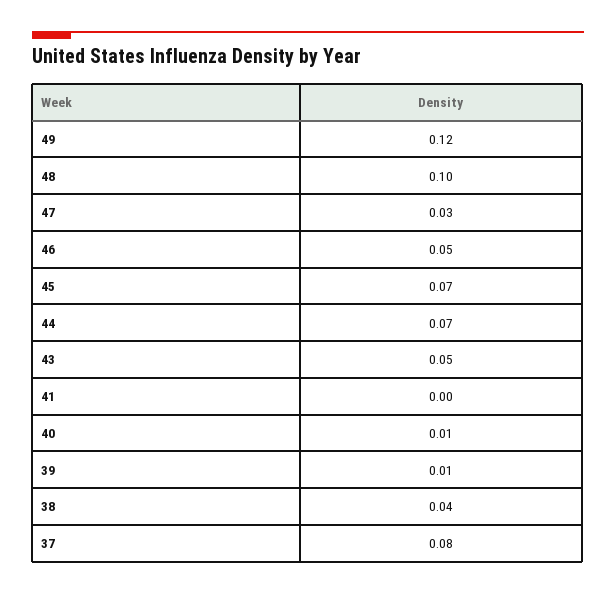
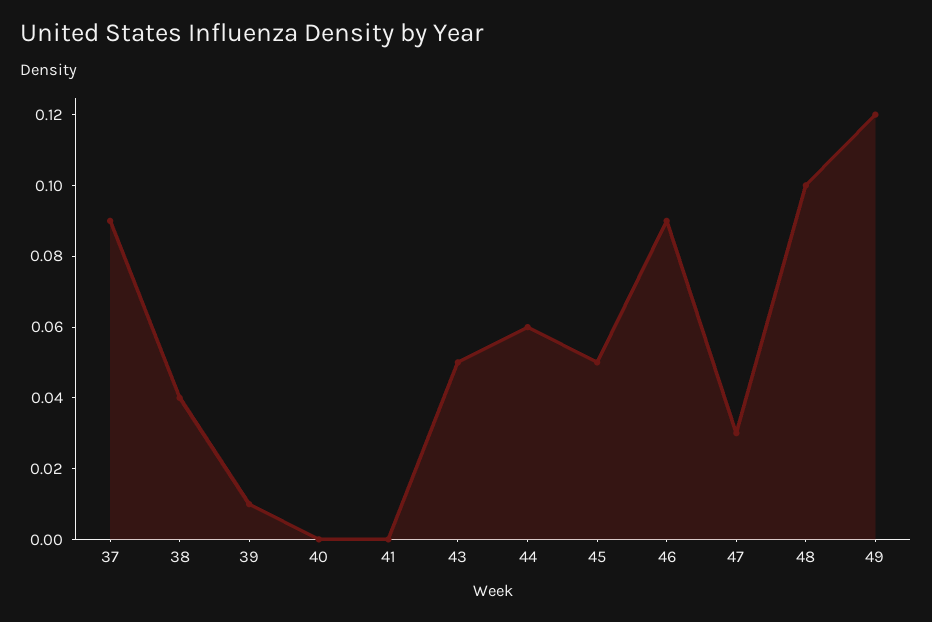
46: 0.05 -> 0.09
45: 0.07 -> 0.05
44: 0.07 -> 0.06
40: 0.01 -> 0
37: 0.08 -> 0.09

